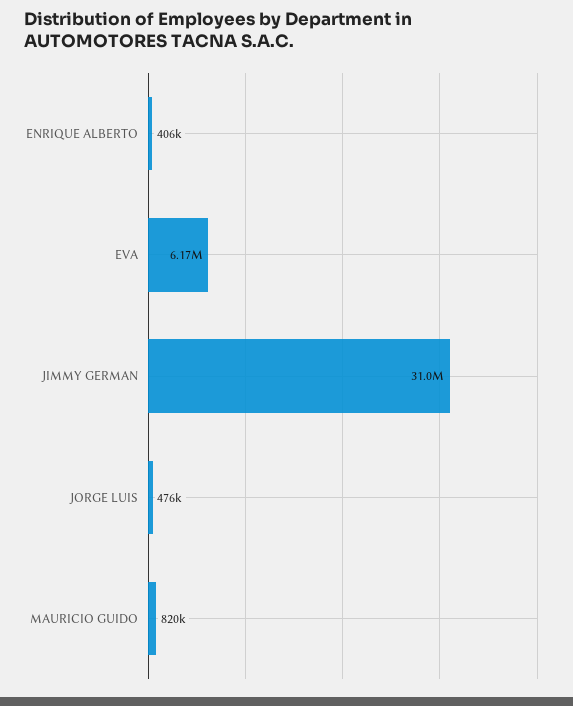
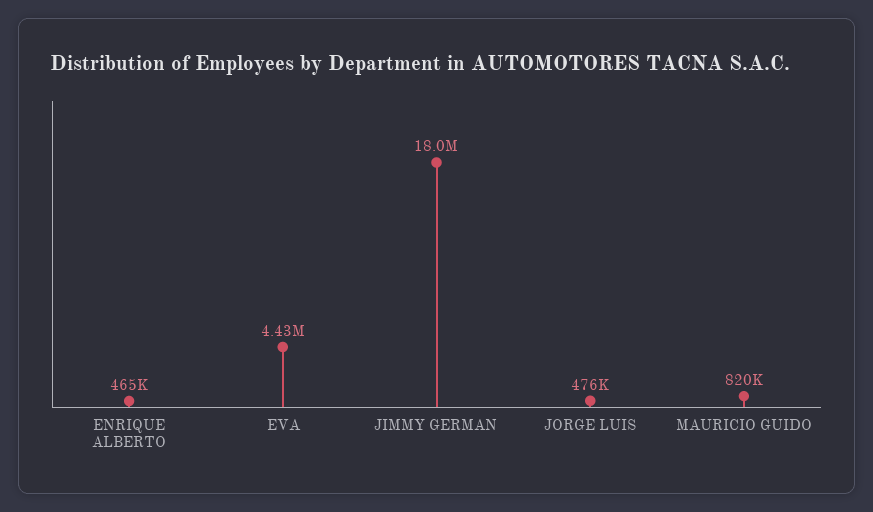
ENRIQUE ALBERTO: 406000 -> 465000
EVA: 6170000 -> 4430000
JIMMY GERMAN: 31000000 -> 18000000

